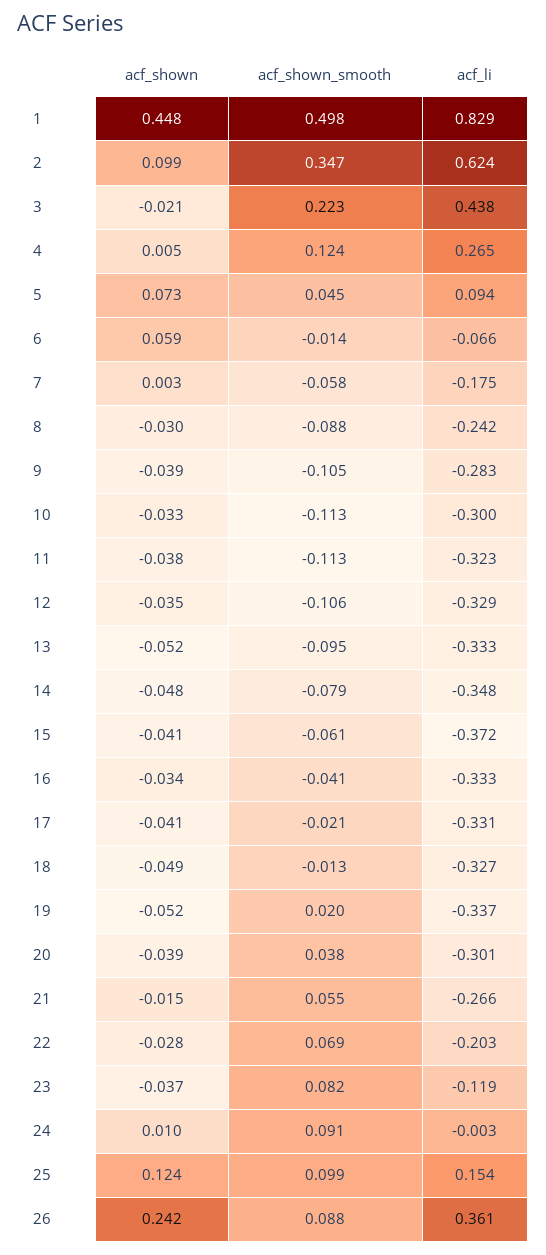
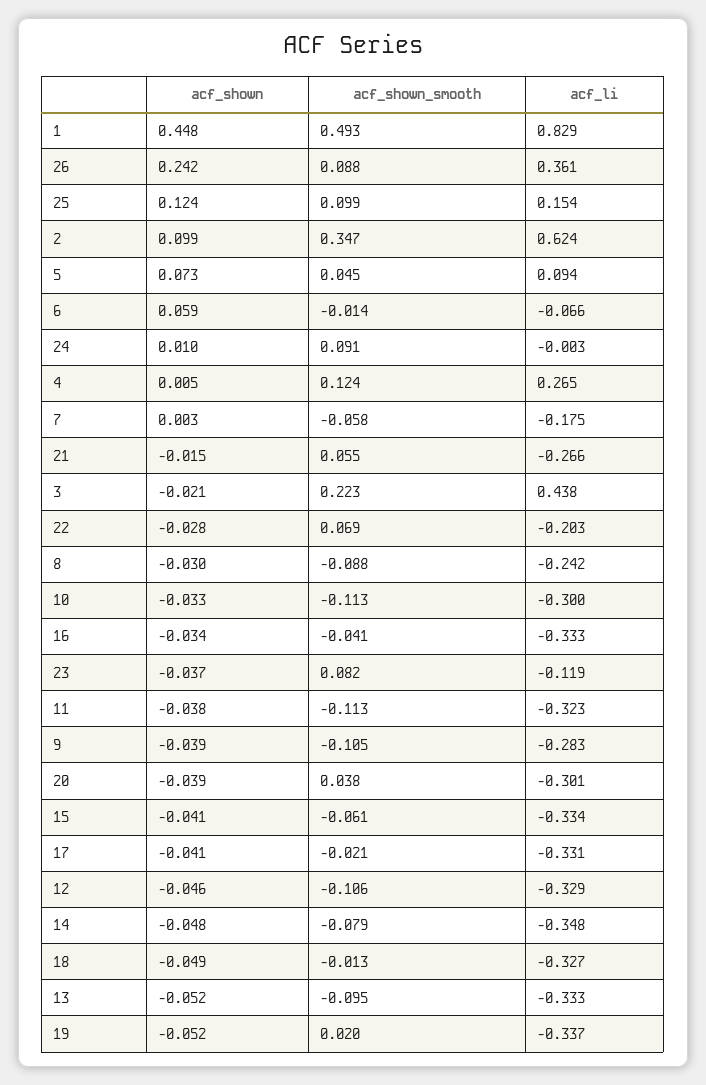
acf_shown_smooth, 1: 0.498 -> 0.493
acf_shown, 12: -0.035 -> -0.046
acf_li, 15: -0.372 -> -0.334

